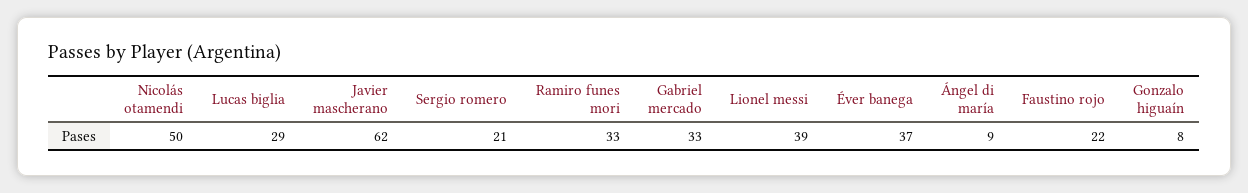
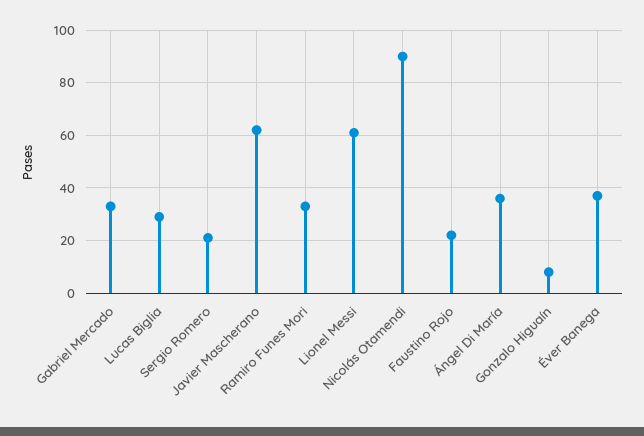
Nicolás otamendi: 50 -> 90
Lionel messi: 39 -> 60
Ángel di maría: 9 -> 35

